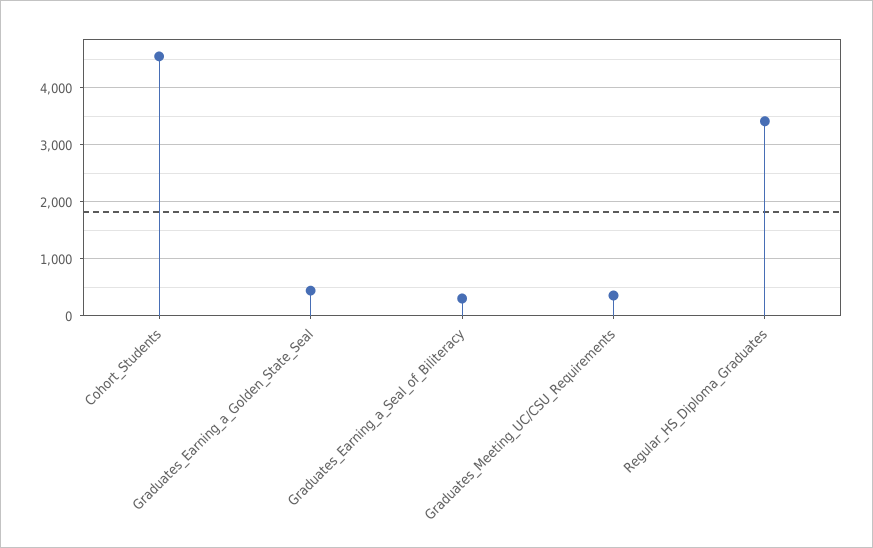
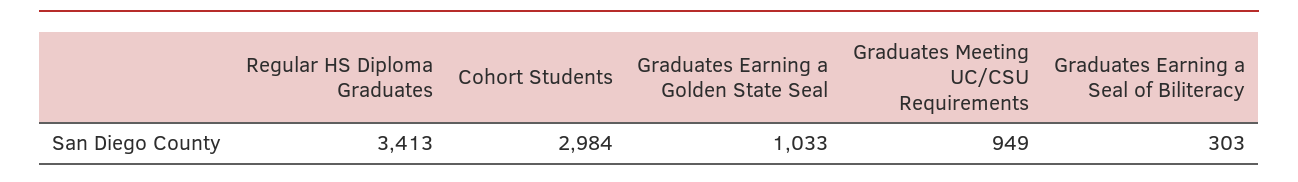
Cohort_Students: 4600 -> 2984
Graduates_Earning_a_Golden_State_Seal: 400 -> 1033
Graduates_Meeting_UC/CSU_Requirements: 400 -> 949

